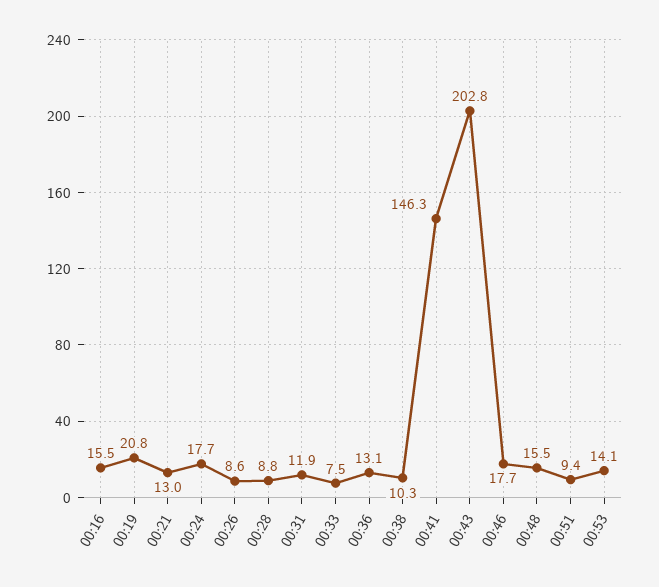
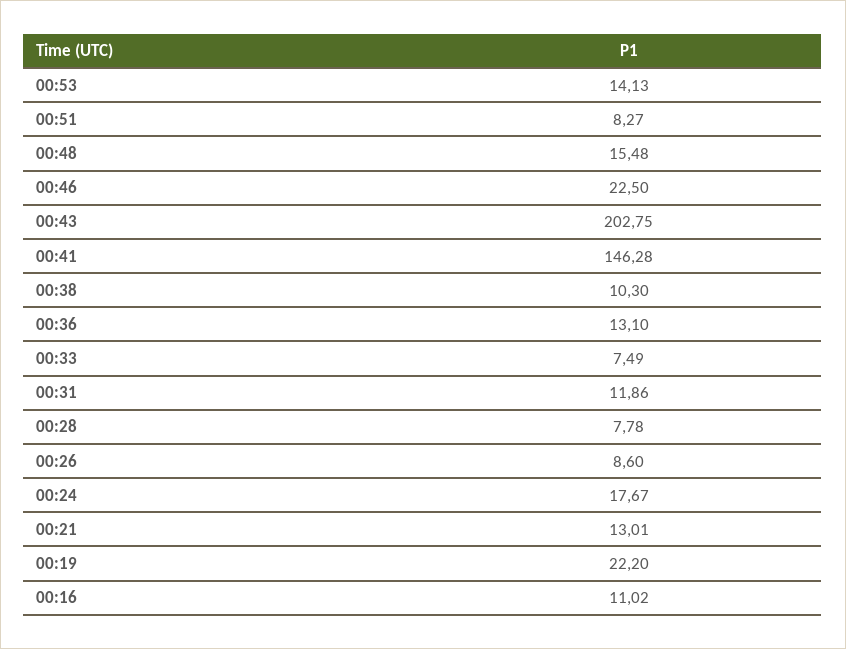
00:16: 15.5 -> 11.02
00:19: 20.8 -> 22.2
00:28: 8.8 -> 7.78
00:46: 17.7 -> 22.5
00:51: 9.4 -> 8.27

